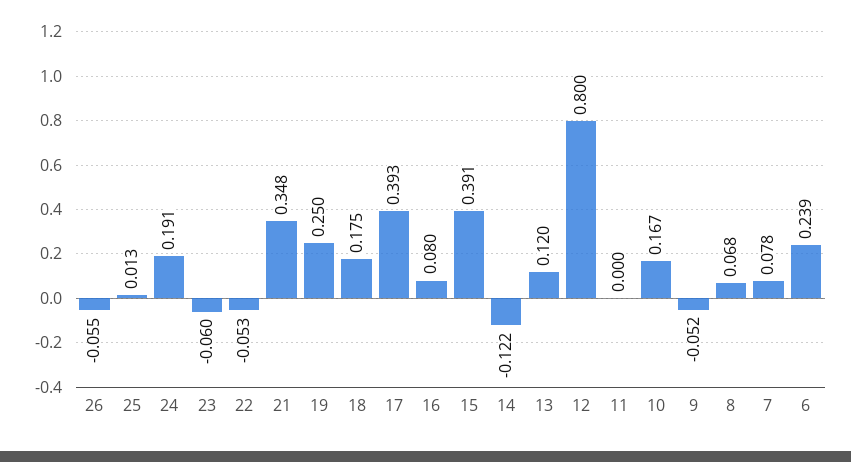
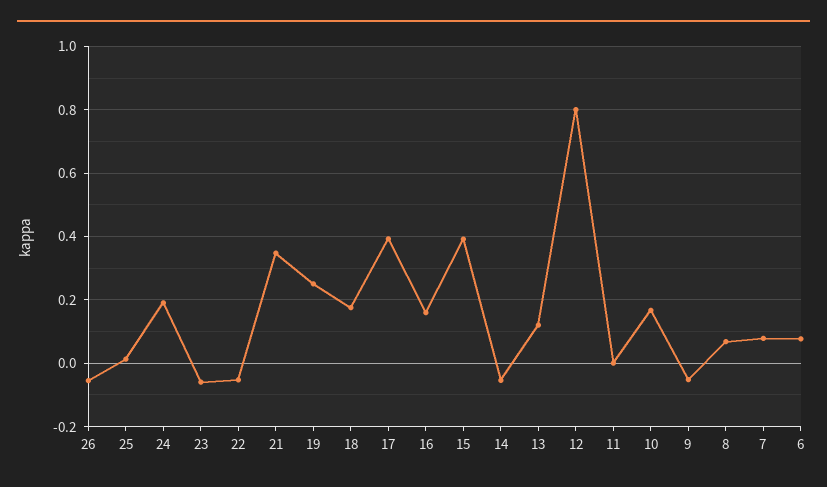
16: 0.08 -> 0.16
14: -0.122 -> -0.06
6: 0.239 -> 0.08

